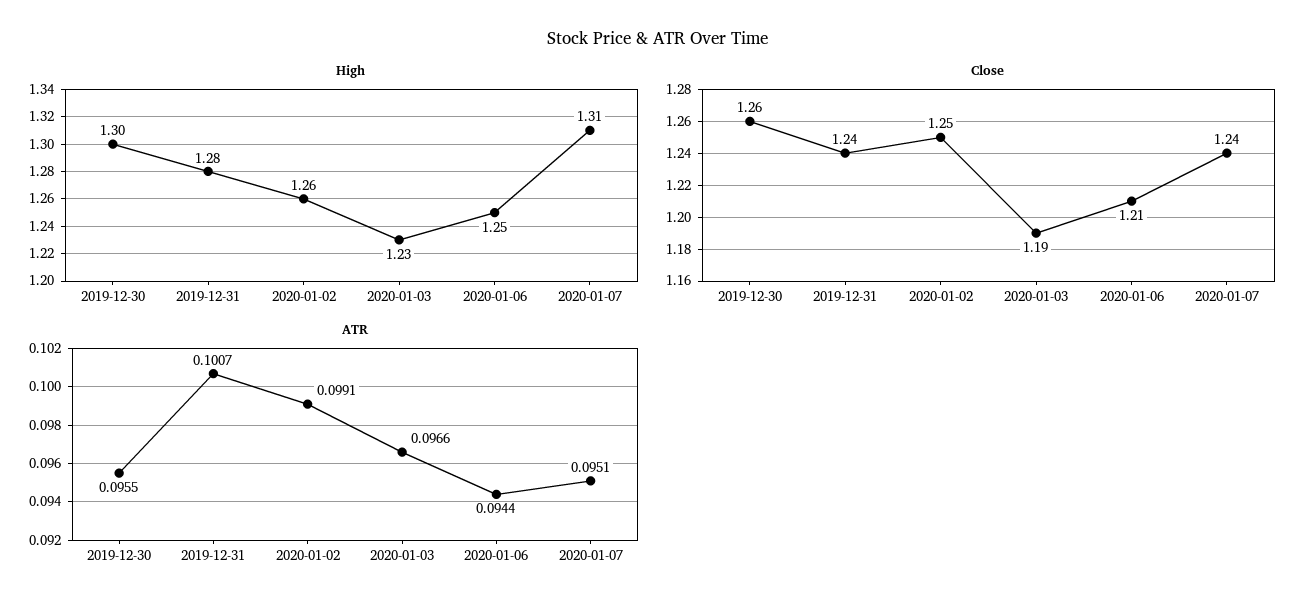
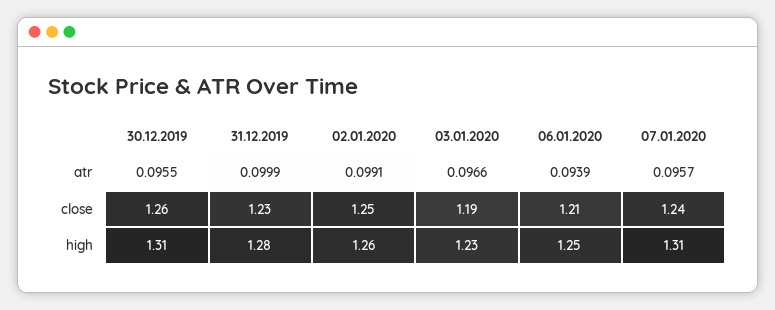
High, 2019-12-30: 1.3 -> 1.31
Close, 2019-12-31: 1.24 -> 1.23
ATR, 2019-12-31: 0.1007 -> 0.0999
ATR, 2020-01-06: 0.0944 -> 0.0939
ATR, 2020-01-07: 0.0951 -> 0.0957

